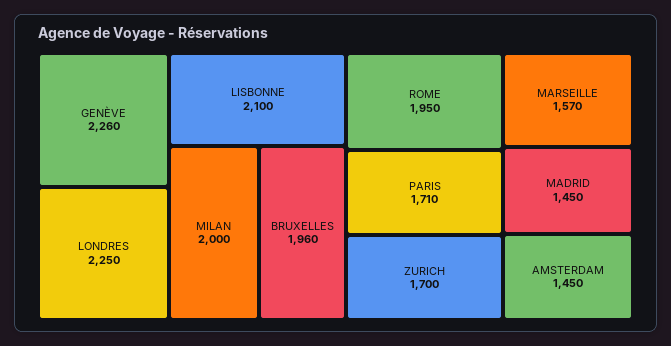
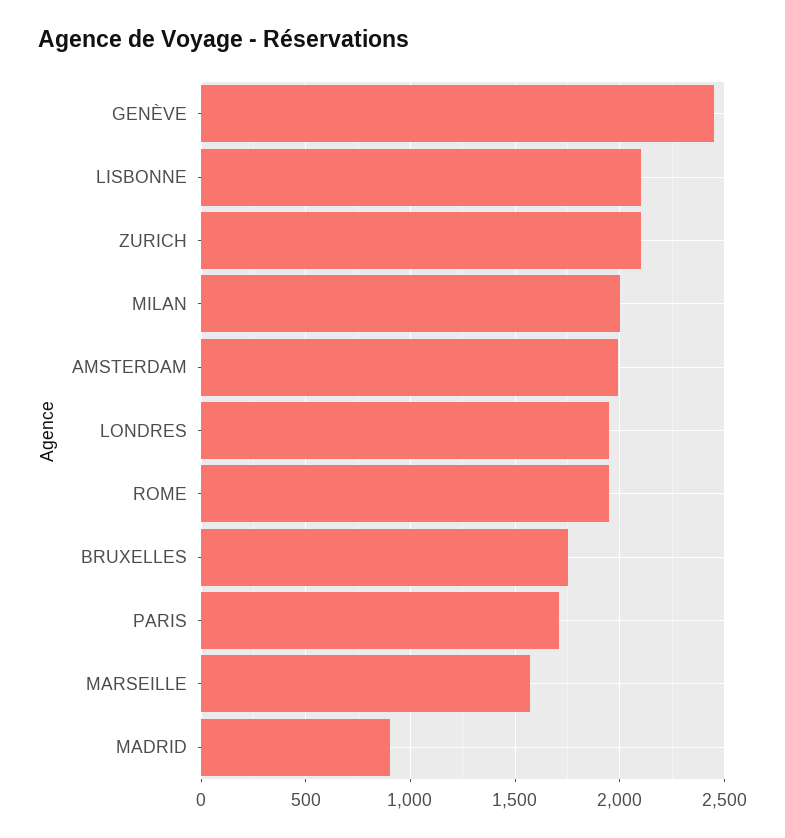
GENÈVE: 2260 -> 2450
LONDRES: 2250 -> 1950
BRUXELLES: 1960 -> 1750
ZURICH: 1700 -> 2100
MADRID: 1450 -> 900
AMSTERDAM: 1450 -> 2000

